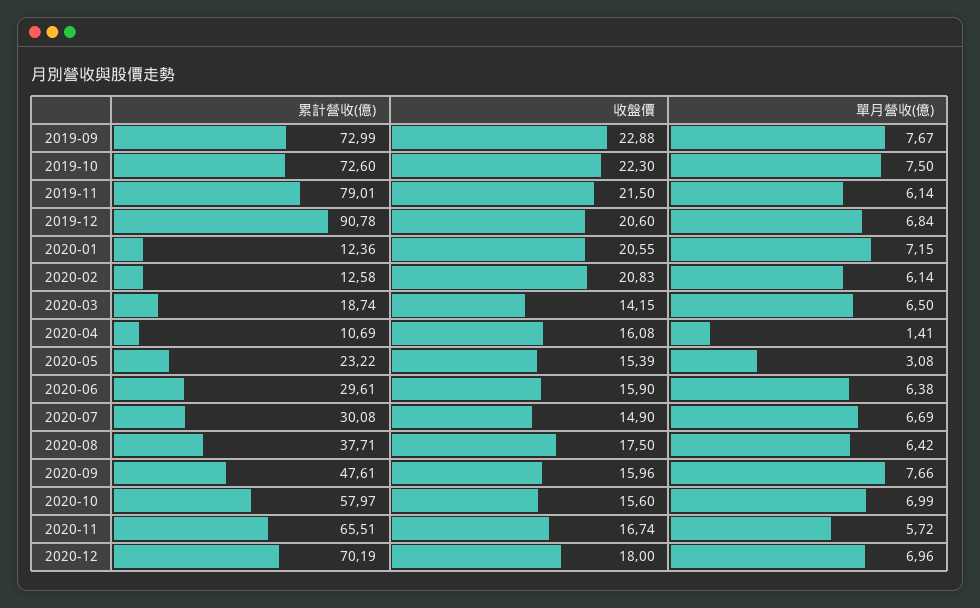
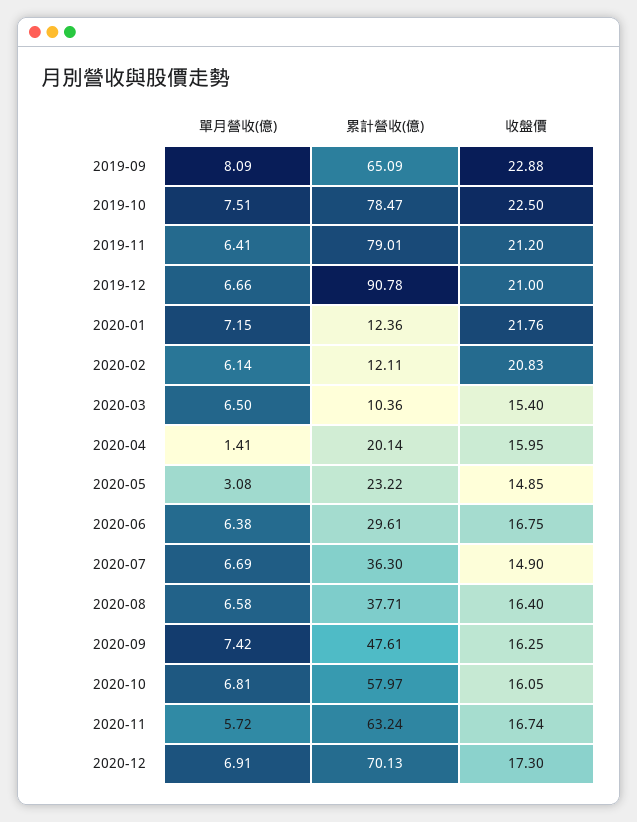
累計營收(億), 2019-09: 72.99 -> 65.09
單月營收(億), 2019-09: 7.67 -> 8.09
累計營收(億), 2019-10: 72.6 -> 78.47
收盤價, 2019-10: 22.3 -> 22.5
單月營收(億), 2019-10: 7.5 -> 7.51
收盤價, 2019-11: 21.5 -> 21.2
單月營收(億), 2019-11: 6.14 -> 6.41
收盤價, 2019-12: 20.6 -> 21
單月營收(億), 2019-12: 6.84 -> 6.66
收盤價, 2020-01: 20.55 -> 21.76
累計營收(億), 2020-02: 12.58 -> 12.11
累計營收(億), 2020-03: 18.74 -> 10.36
收盤價, 2020-03: 14.15 -> 15.4
累計營收(億), 2020-04: 10.69 -> 20.14
收盤價, 2020-04: 16.08 -> 15.95
收盤價, 2020-05: 15.39 -> 14.85
收盤價, 2020-06: 15.9 -> 16.75
累計營收(億), 2020-07: 30.08 -> 36.3
收盤價, 2020-08: 17.5 -> 16.4
單月營收(億), 2020-08: 6.42 -> 6.58
收盤價, 2020-09: 15.96 -> 16.25
單月營收(億), 2020-09: 7.66 -> 7.42
收盤價, 2020-10: 15.6 -> 16.05
單月營收(億), 2020-10: 6.99 -> 6.81
累計營收(億), 2020-11: 65.51 -> 63.24
累計營收(億), 2020-12: 70.19 -> 70.13
收盤價, 2020-12: 18 -> 17.3
單月營收(億), 2020-12: 6.96 -> 6.91

